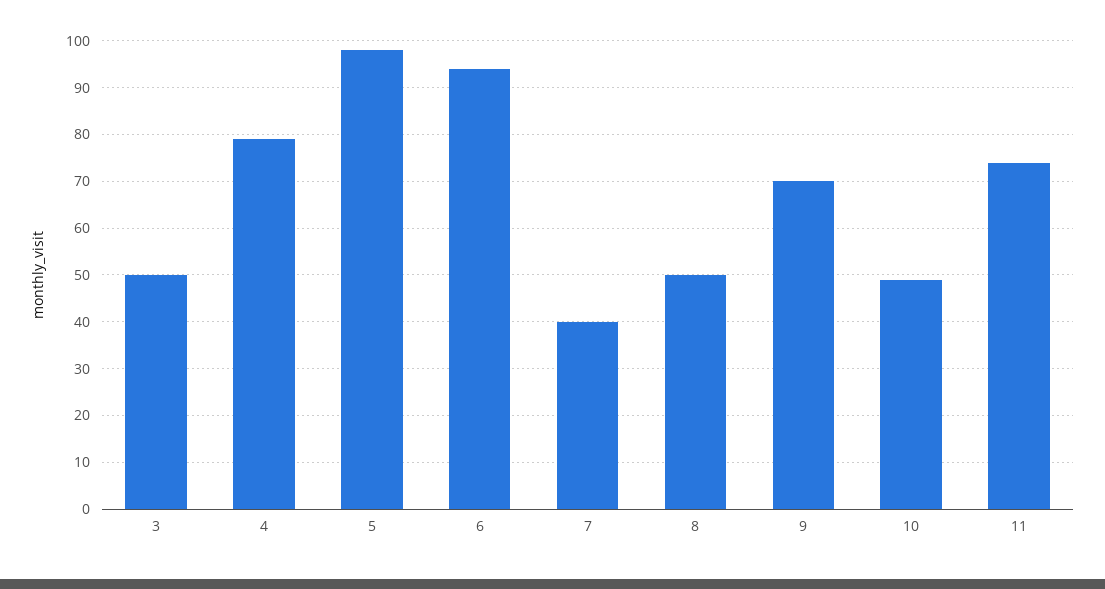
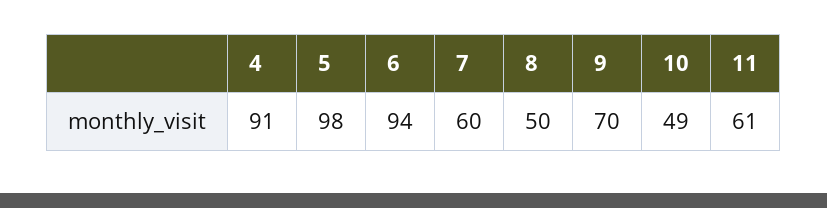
3: 50 -> none
4: 80 -> 91
7: 40 -> 60
11: 75 -> 61

